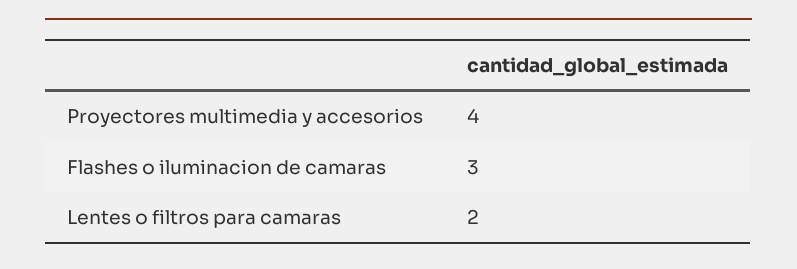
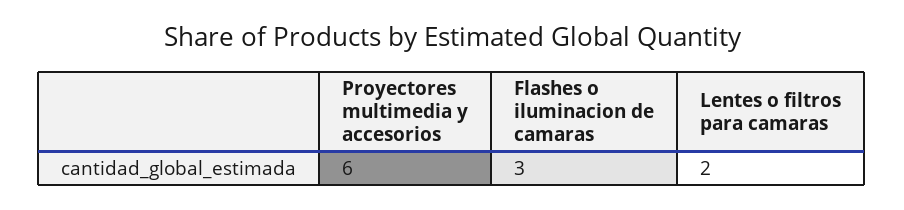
Proyectores multimedia y accesorios: 4 -> 6

